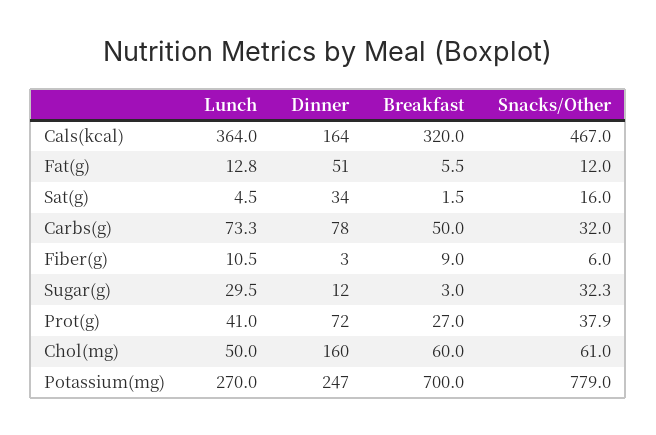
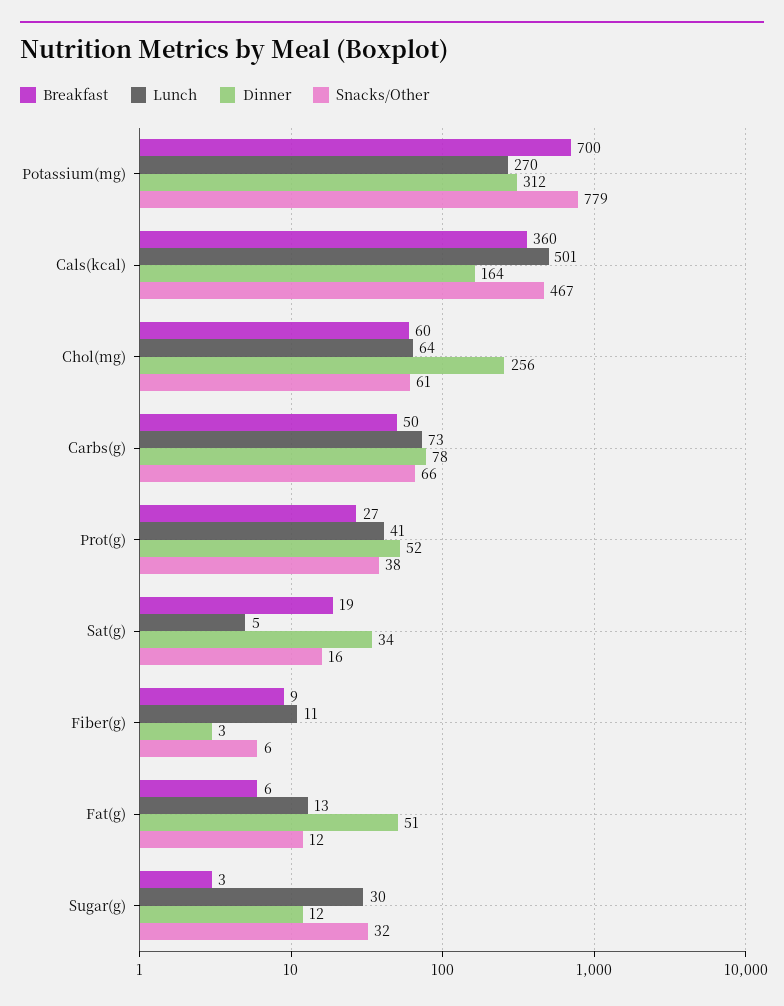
Lunch, Cals(kcal): 364 -> 501
Breakfast, Cals(kcal): 320 -> 360
Breakfast, Sat(g): 1.5 -> 19
Snacks/Other, Carbs(g): 32 -> 66
Dinner, Prot(g): 72 -> 52
Lunch, Chol(mg): 50 -> 64
Dinner, Chol(mg): 160 -> 256
Dinner, Potassium(mg): 247 -> 312

